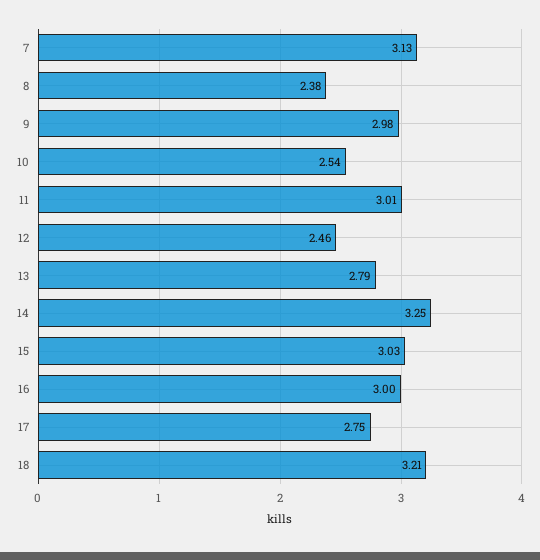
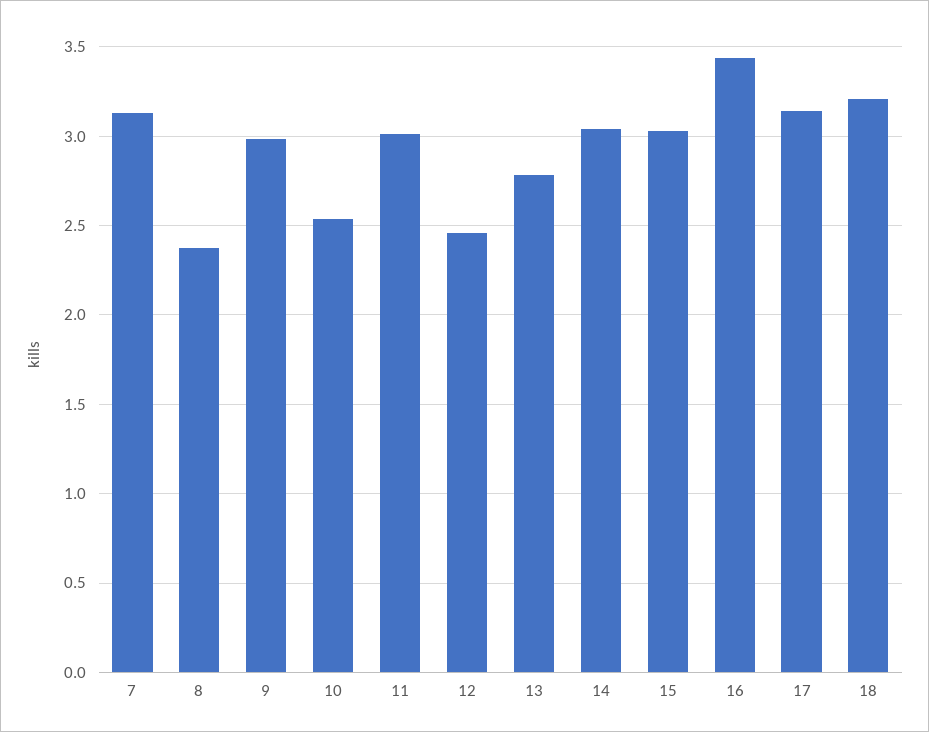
14: 3.25 -> 3.05
16: 3 -> 3.45
17: 2.75 -> 3.15

